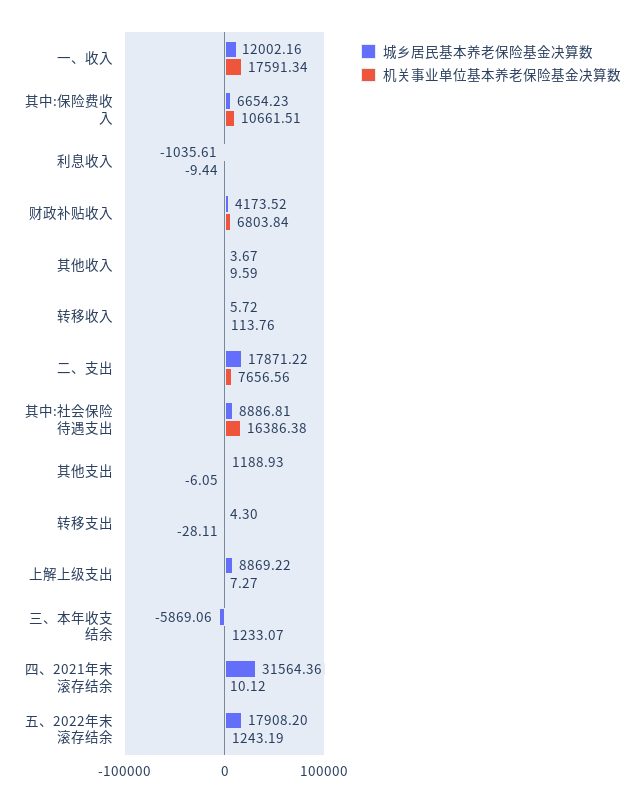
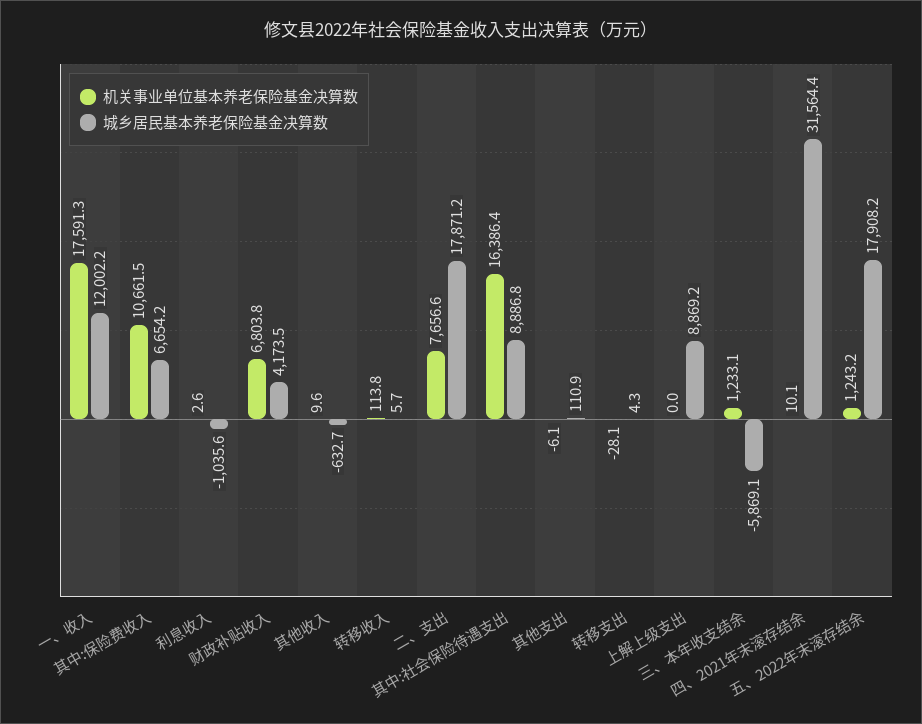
机关事业单位基本养老保险基金决算数, 利息收入: -9.44 -> 2.6
城乡居民基本养老保险基金决算数, 其他收入: 3.67 -> -632.7
城乡居民基本养老保险基金决算数, 其他支出: 1188.93 -> 110.9
机关事业单位基本养老保险基金决算数, 上解上级支出: 7.27 -> 0

